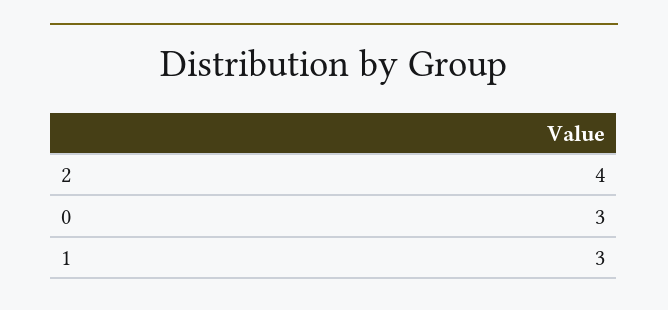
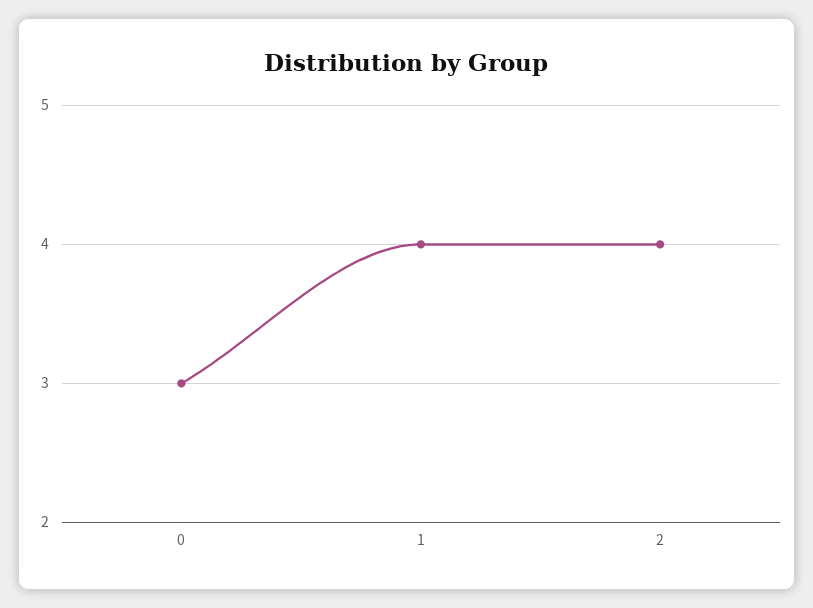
1: 3 -> 4

